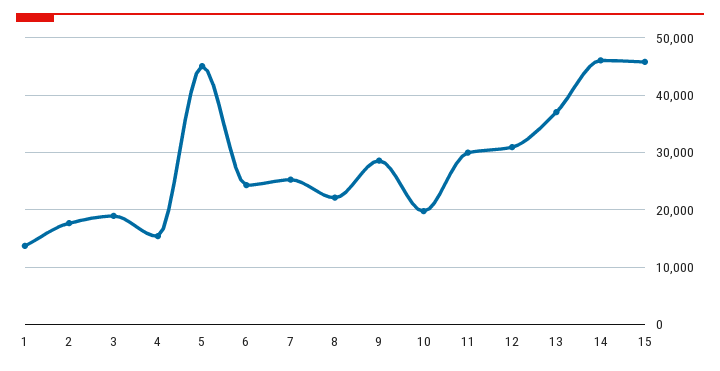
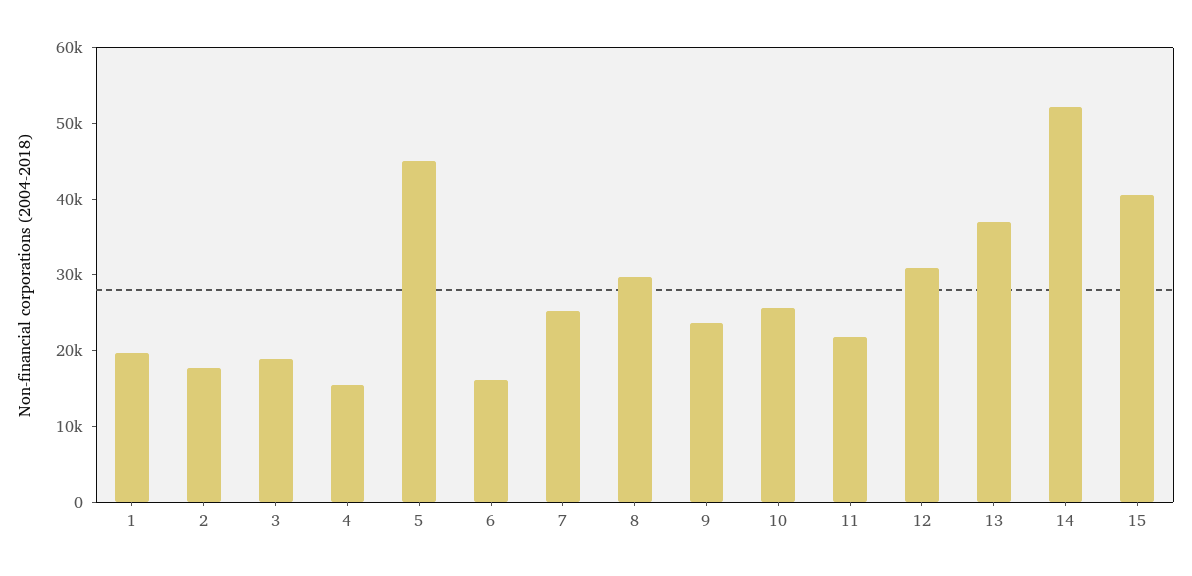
1: 14000 -> 20000
6: 24000 -> 16000
8: 22000 -> 30000
9: 28000 -> 24000
10: 20000 -> 26000
11: 30000 -> 22000
14: 46000 -> 52000
15: 46000 -> 40000

